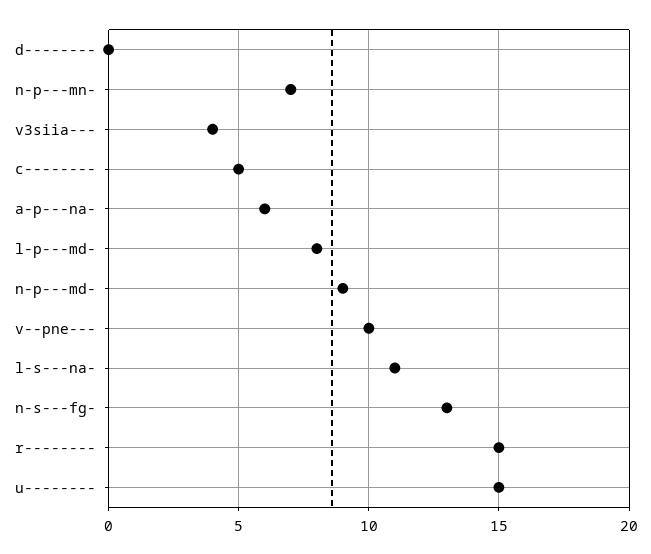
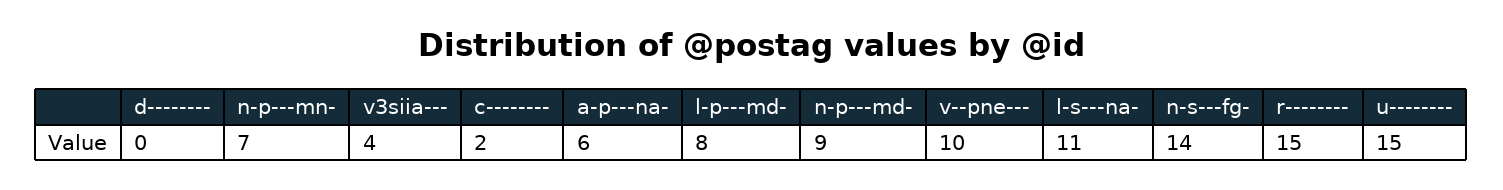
c--------: 5 -> 2
n-s---fg-: 13 -> 14

